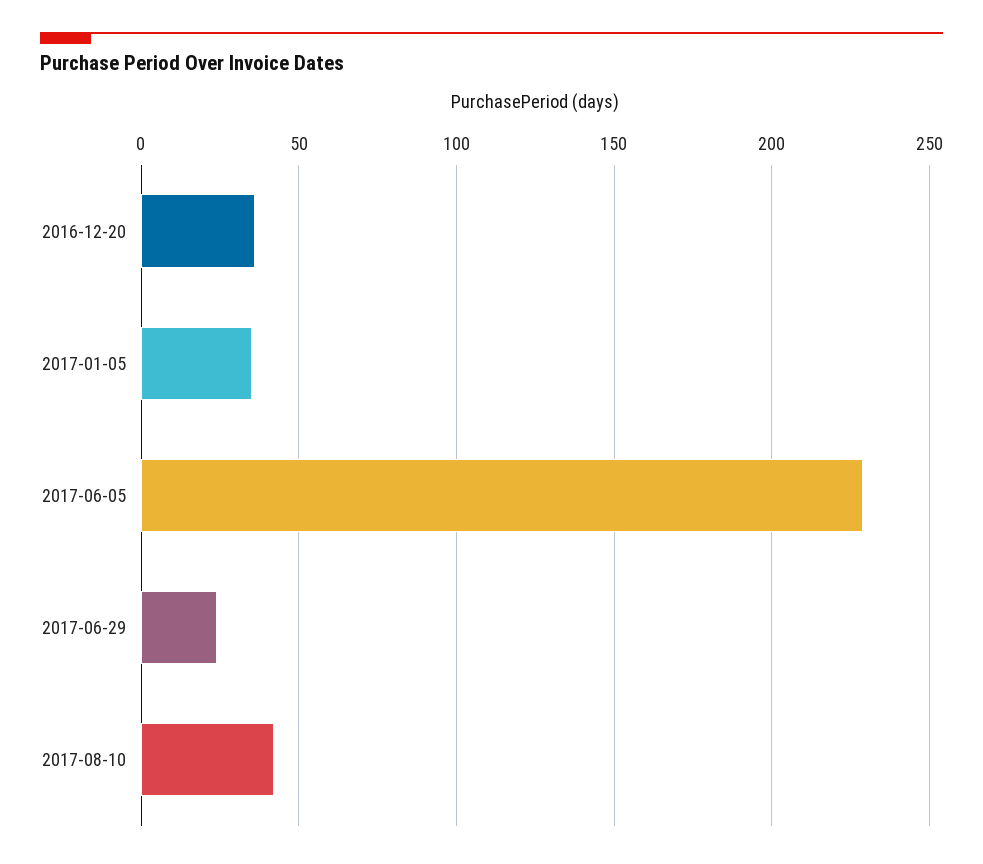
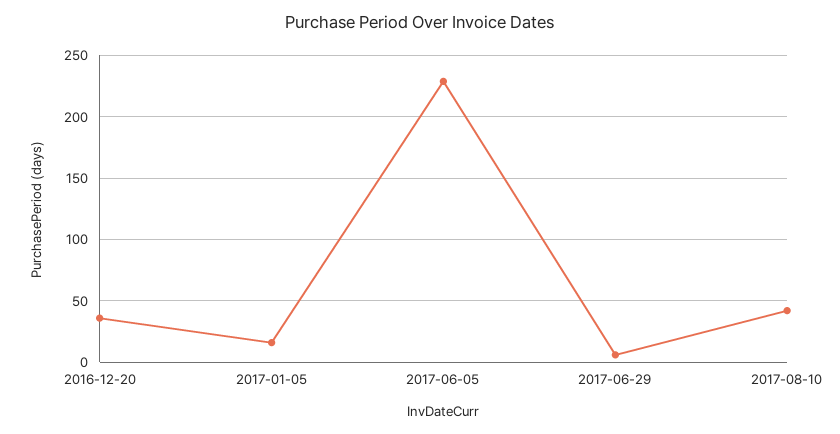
2017-01-05: 35 -> 15
2017-06-29: 25 -> 5

